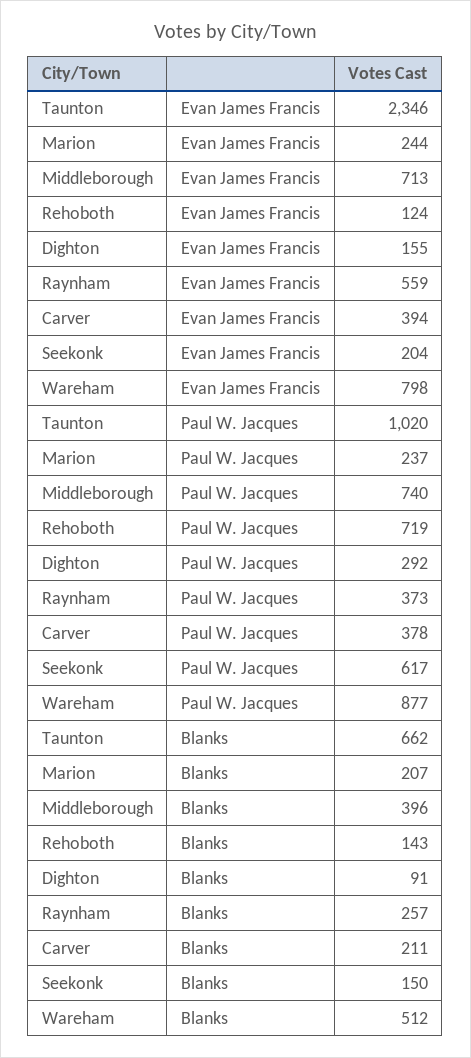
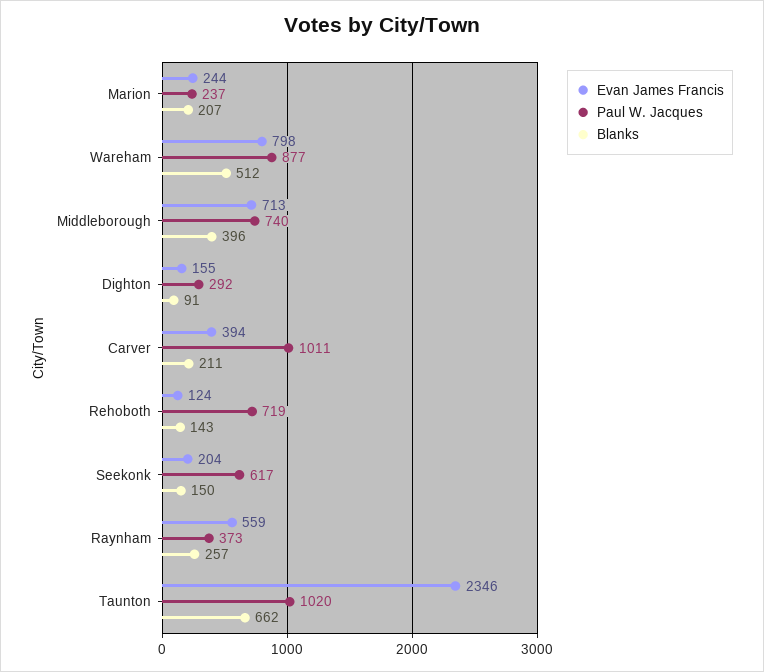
Paul W. Jacques, Carver: 378 -> 1011

